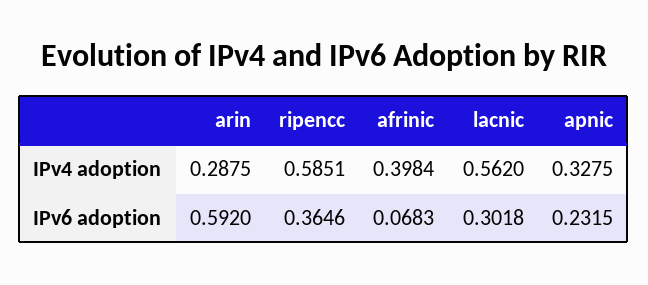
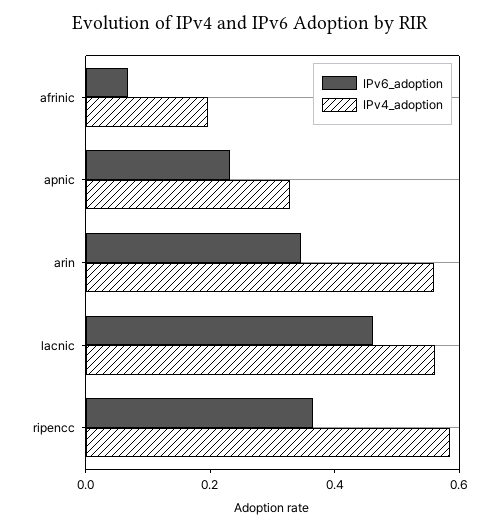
IPv4 adoption, arin: 0.2875 -> 0.55
IPv4 adoption, afrinic: 0.3984 -> 0.2
IPv6 adoption, arin: 0.592 -> 0.35
IPv6 adoption, lacnic: 0.3018 -> 0.45

